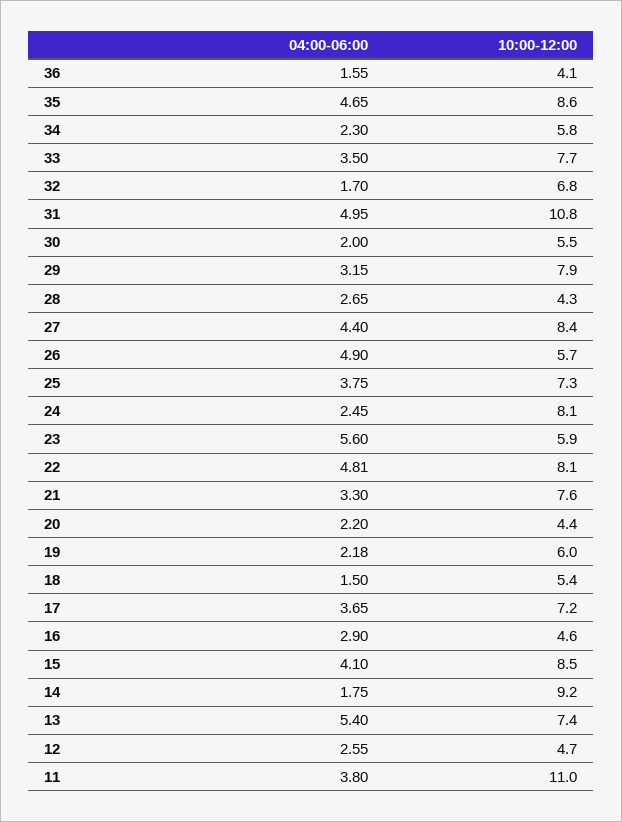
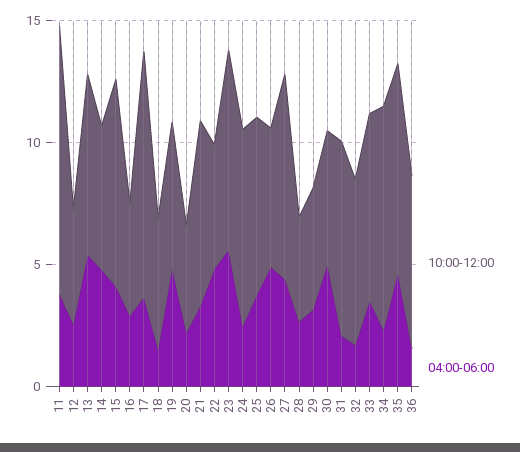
10:00-12:00, 36: 4.1 -> 7
10:00-12:00, 34: 5.8 -> 9
04:00-06:00, 31: 4.95 -> 2
10:00-12:00, 31: 10.8 -> 8
04:00-06:00, 30: 2 -> 5
10:00-12:00, 29: 7.9 -> 5
10:00-12:00, 23: 5.9 -> 8
10:00-12:00, 22: 8.1 -> 5
04:00-06:00, 19: 2.18 -> 5
10:00-12:00, 17: 7.2 -> 10
04:00-06:00, 14: 1.75 -> 5
10:00-12:00, 14: 9.2 -> 6

